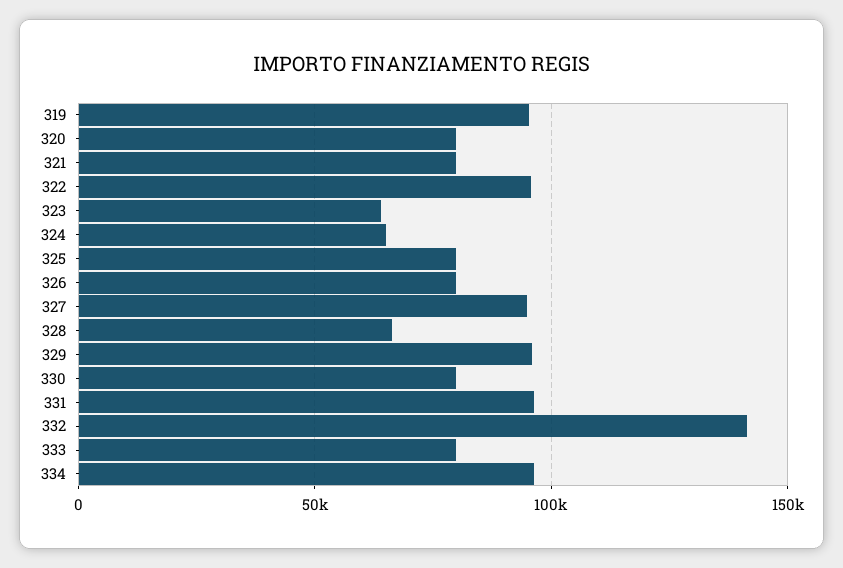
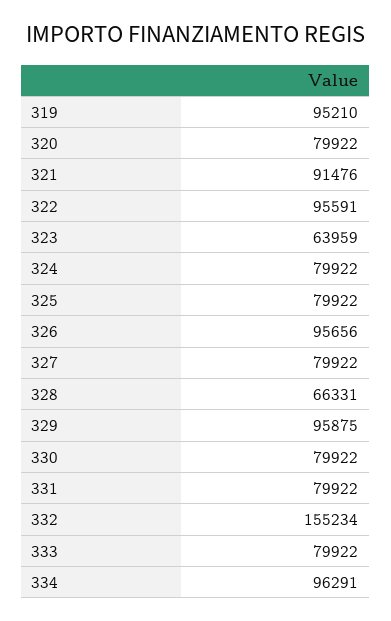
321: 80000 -> 91476
324: 65000 -> 79922
326: 80000 -> 95656
327: 95000 -> 79922
331: 95000 -> 79922
332: 140000 -> 155234

